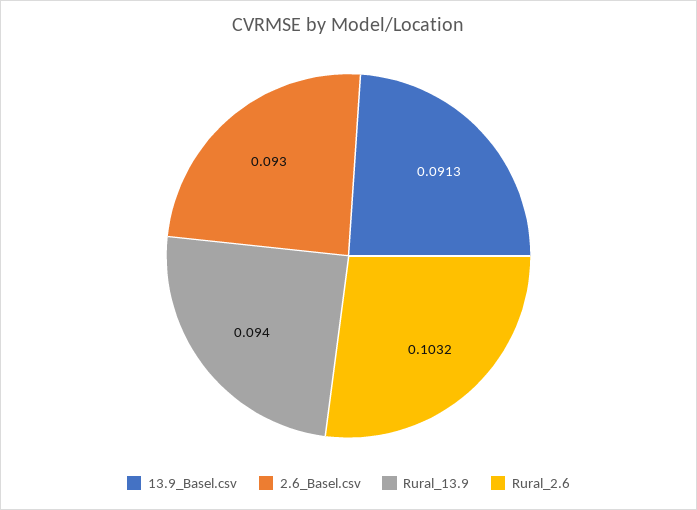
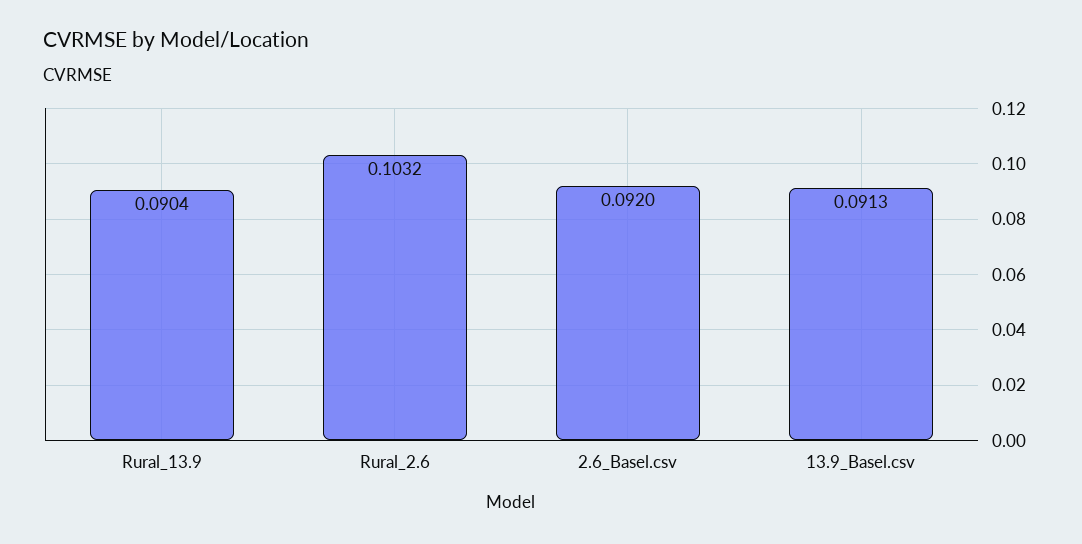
2.6_Basel.csv: 0.093 -> 0.092
Rural_13.9: 0.094 -> 0.0904

